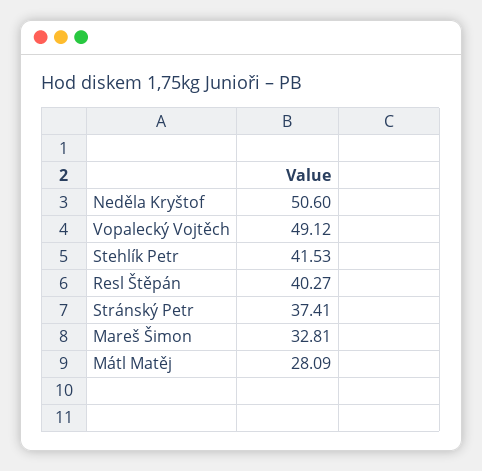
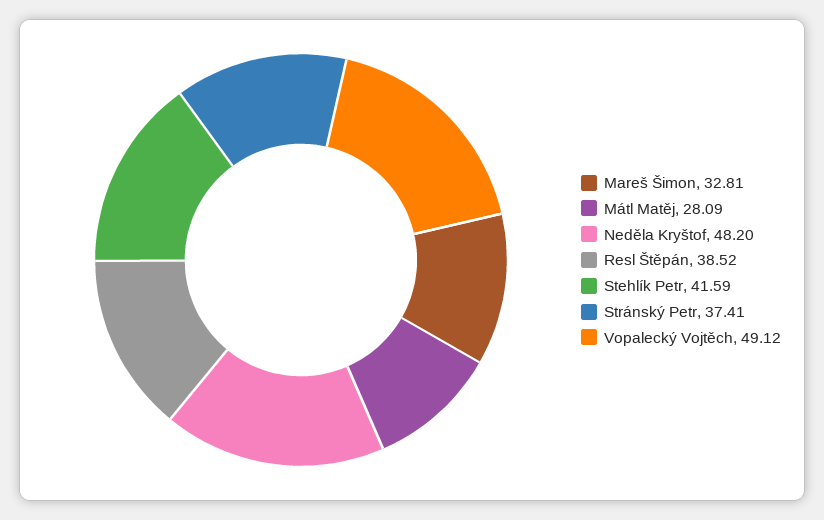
Neděla Kryštof: 50.6 -> 48.2
Stehlík Petr: 41.53 -> 41.59
Resl Štěpán: 40.27 -> 38.52

